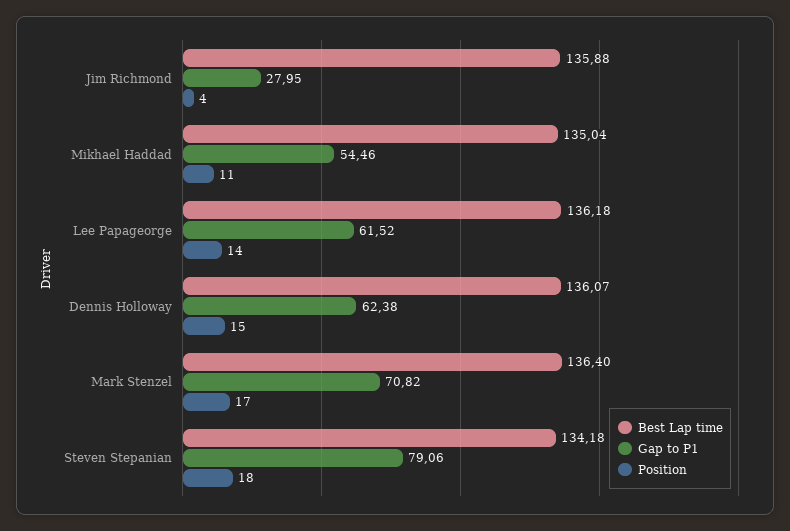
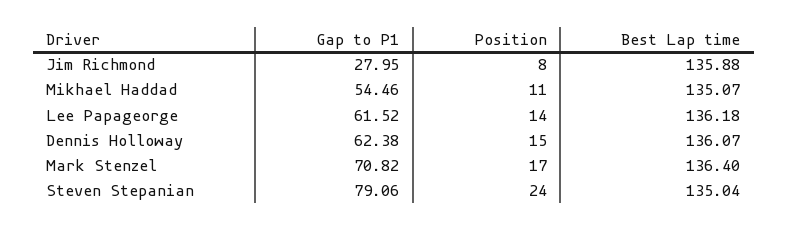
Position, Jim Richmond: 4 -> 8
Best Lap time, Mikhael Haddad: 135.04 -> 135.07
Best Lap time, Steven Stepanian: 134.18 -> 135.04
Position, Steven Stepanian: 18 -> 24

